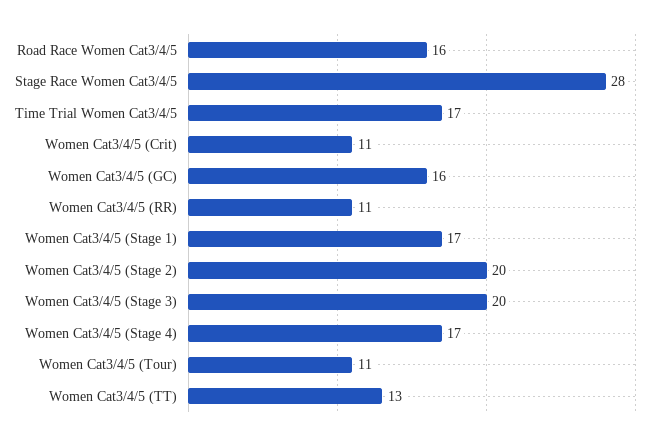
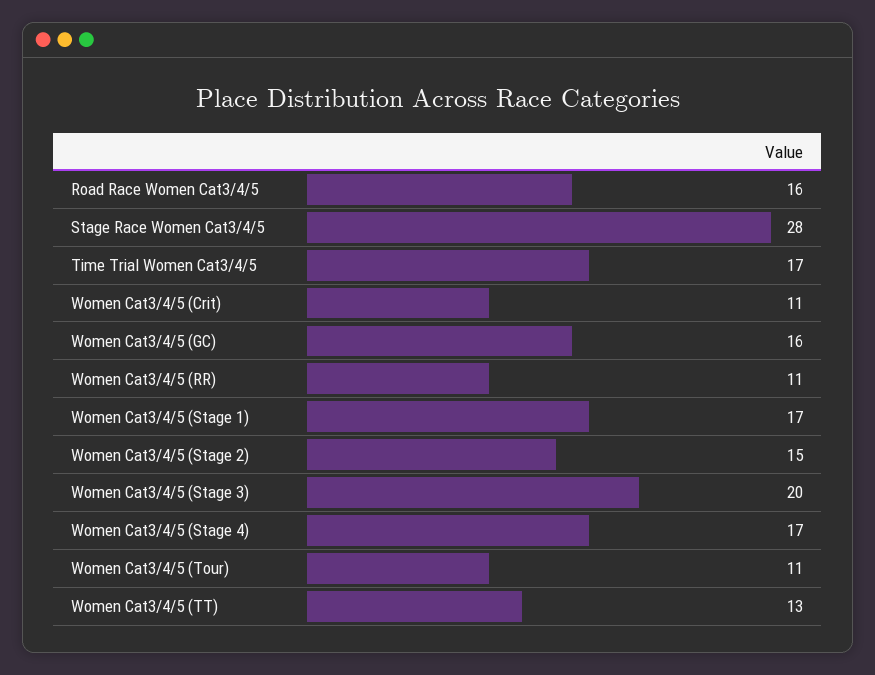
Women Cat3/4/5 (Stage 2): 20 -> 15

